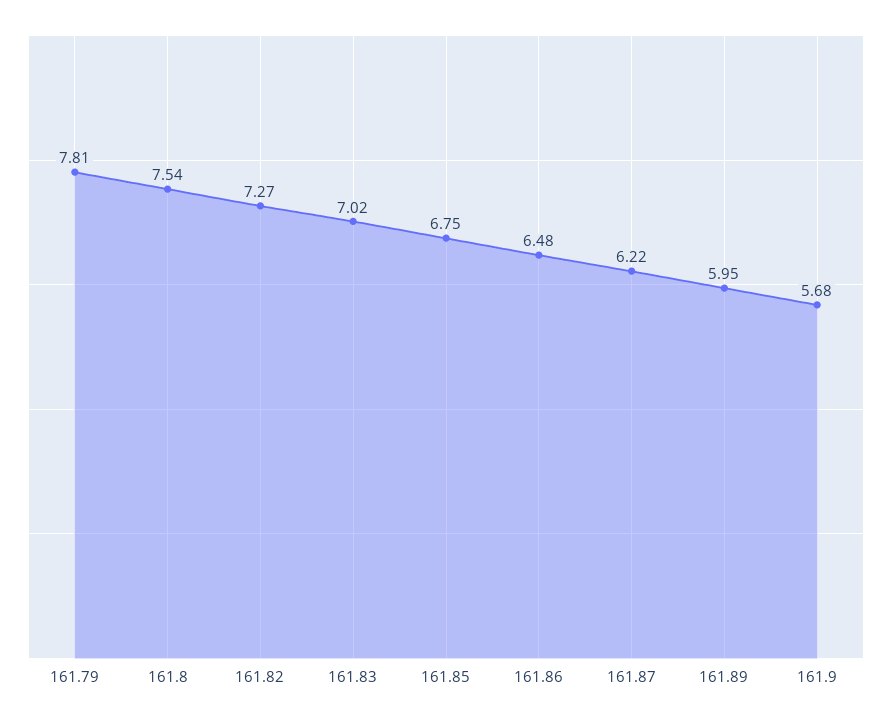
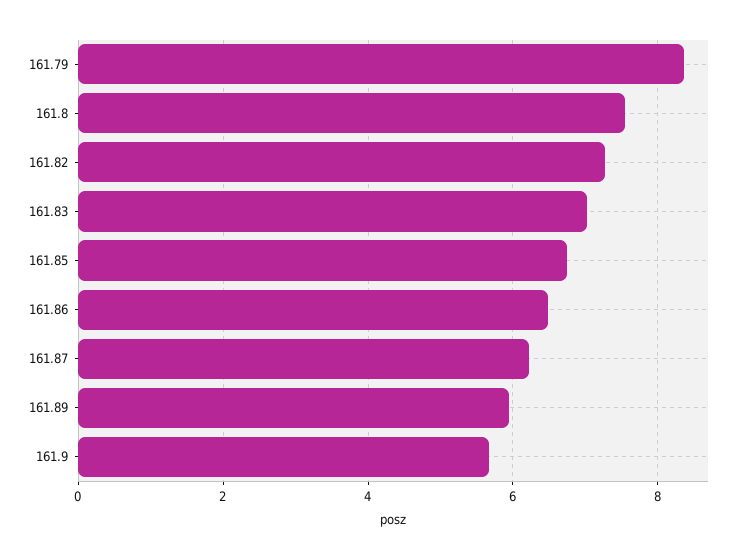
161.79: 7.81 -> 8.4

